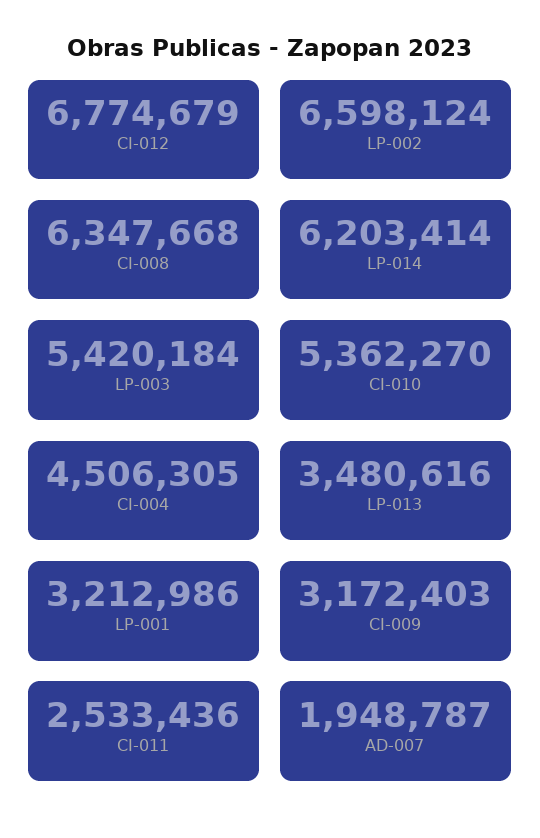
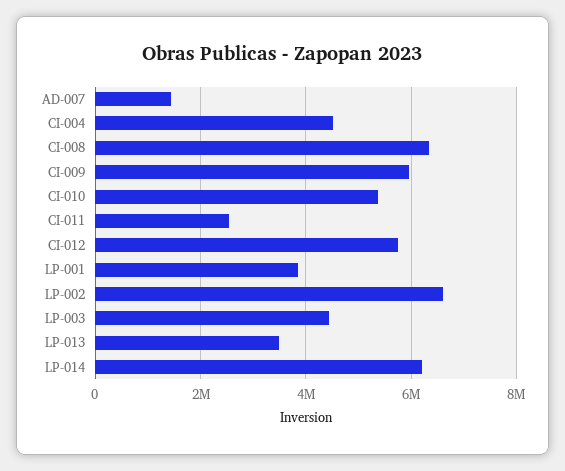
CI-012: 6774679 -> 5800000
LP-003: 5420184 -> 4400000
LP-001: 3212986 -> 3800000
CI-009: 3172403 -> 6000000
AD-007: 1948787 -> 1400000

